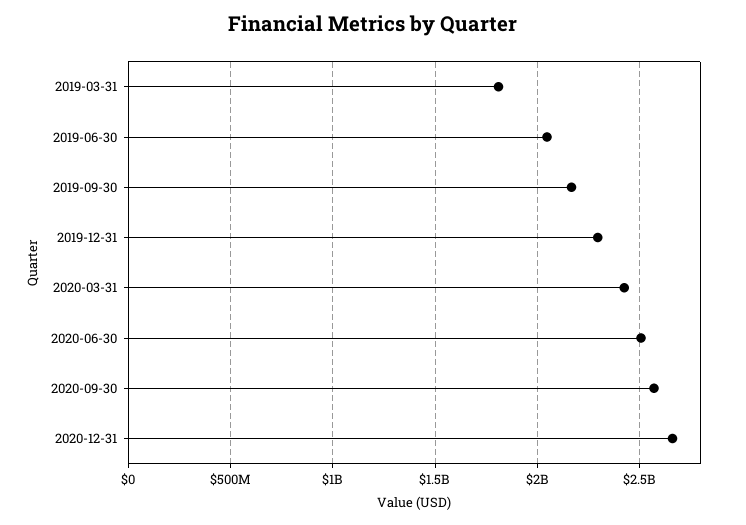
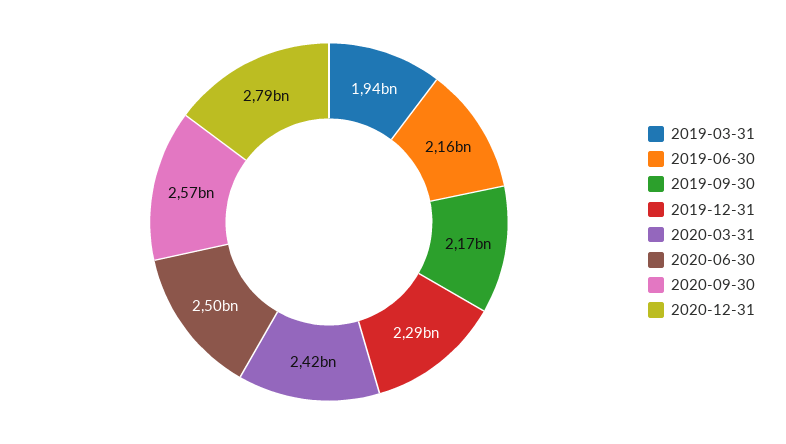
2019-03-31: 1800000000 -> 1940000000
2019-06-30: 2050000000 -> 2160000000
2020-12-31: 2650000000 -> 2790000000

